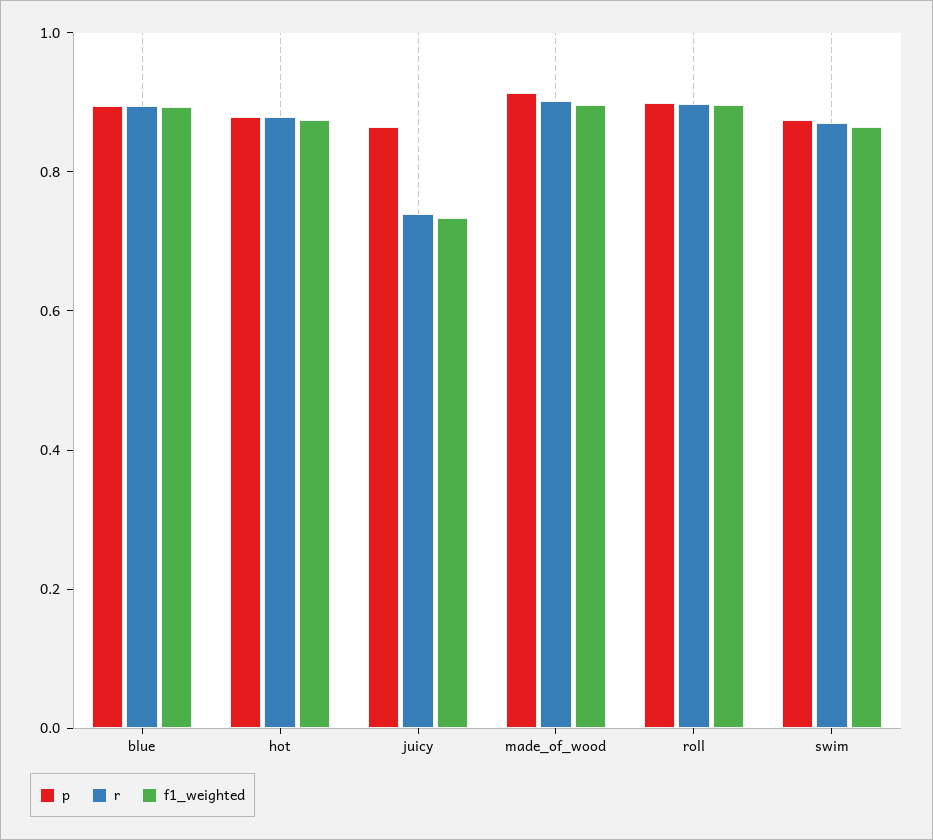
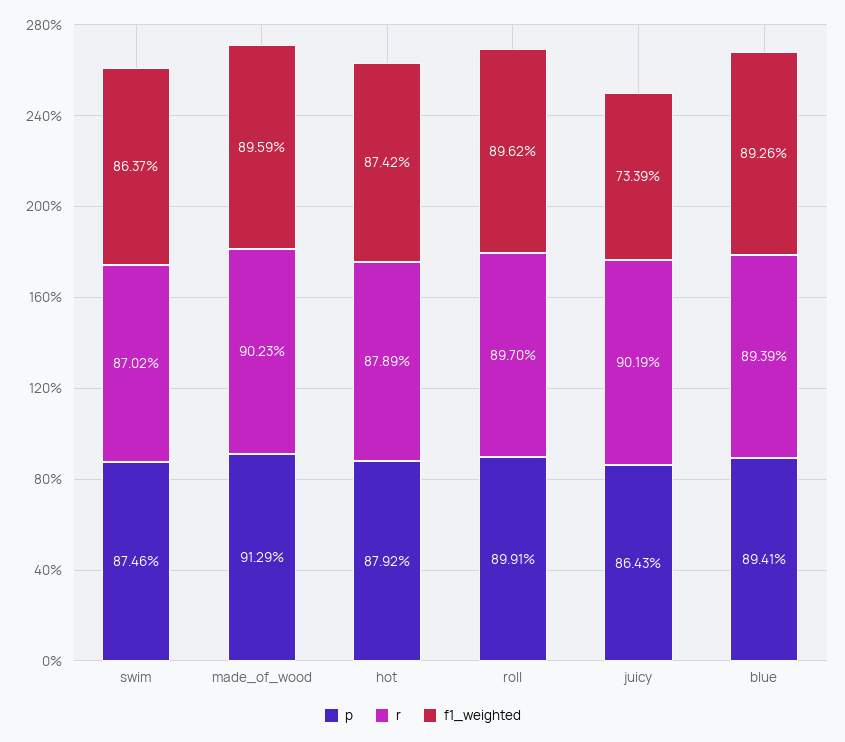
r, juicy: 0.75 -> 0.9019

